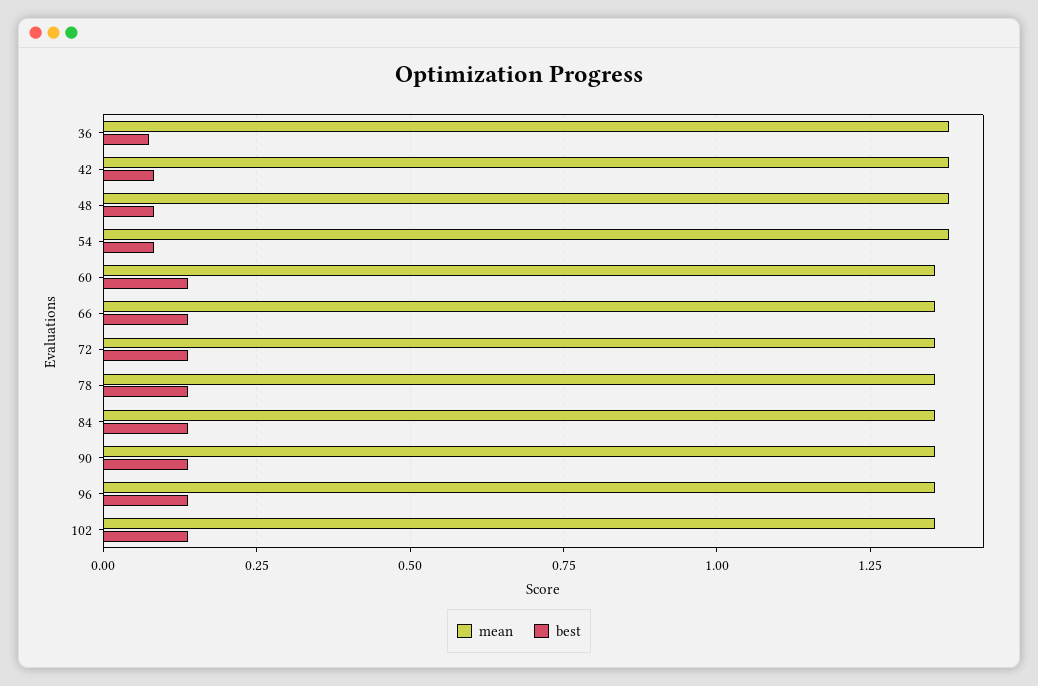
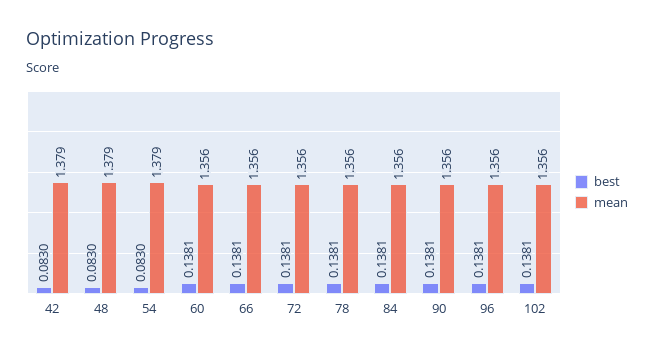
mean, 36: 1.375 -> none
best, 36: 0.075 -> none

